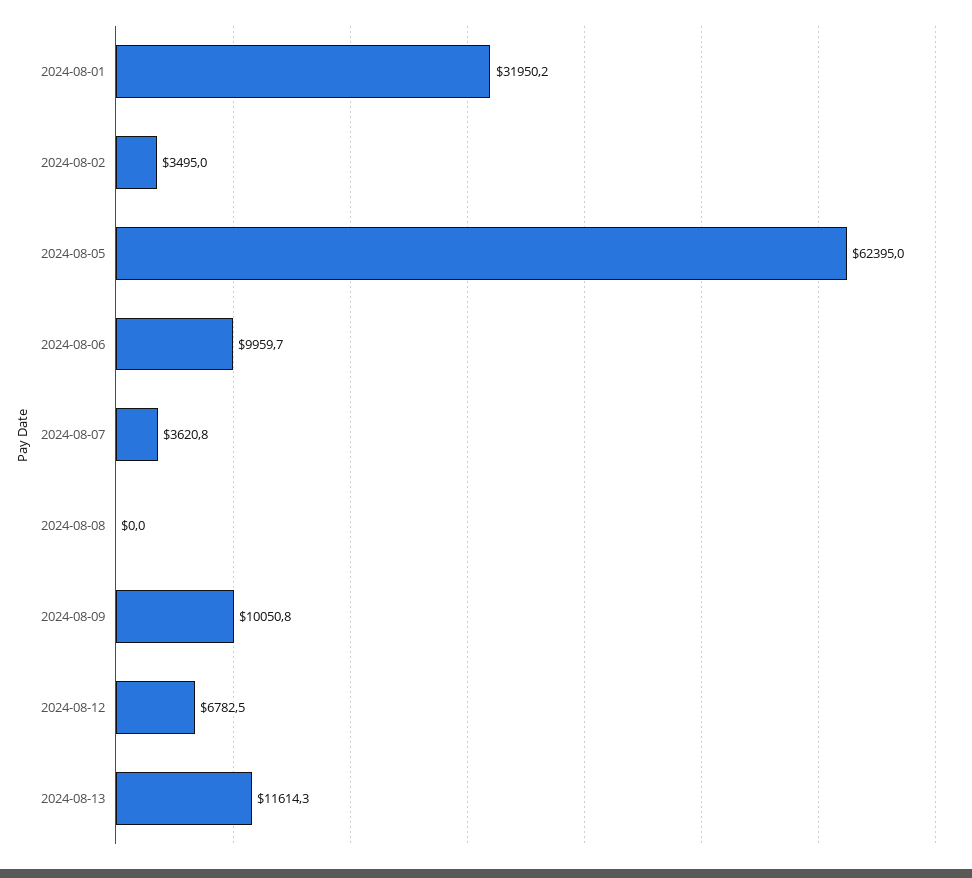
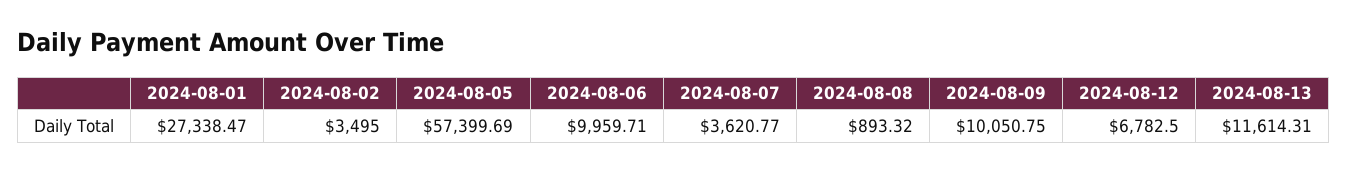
2024-08-01: 31950.2 -> 27338.47
2024-08-05: 62395 -> 57399.69
2024-08-08: 0 -> 893.32

